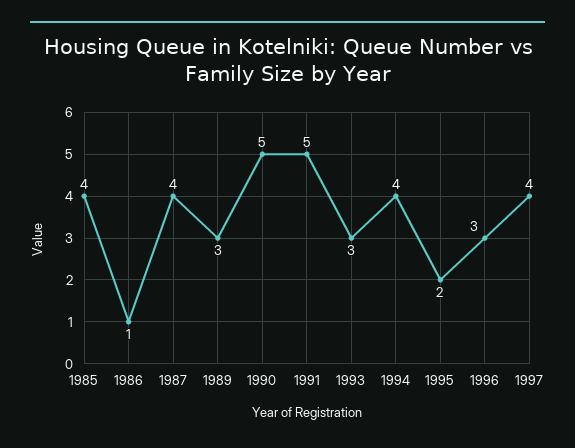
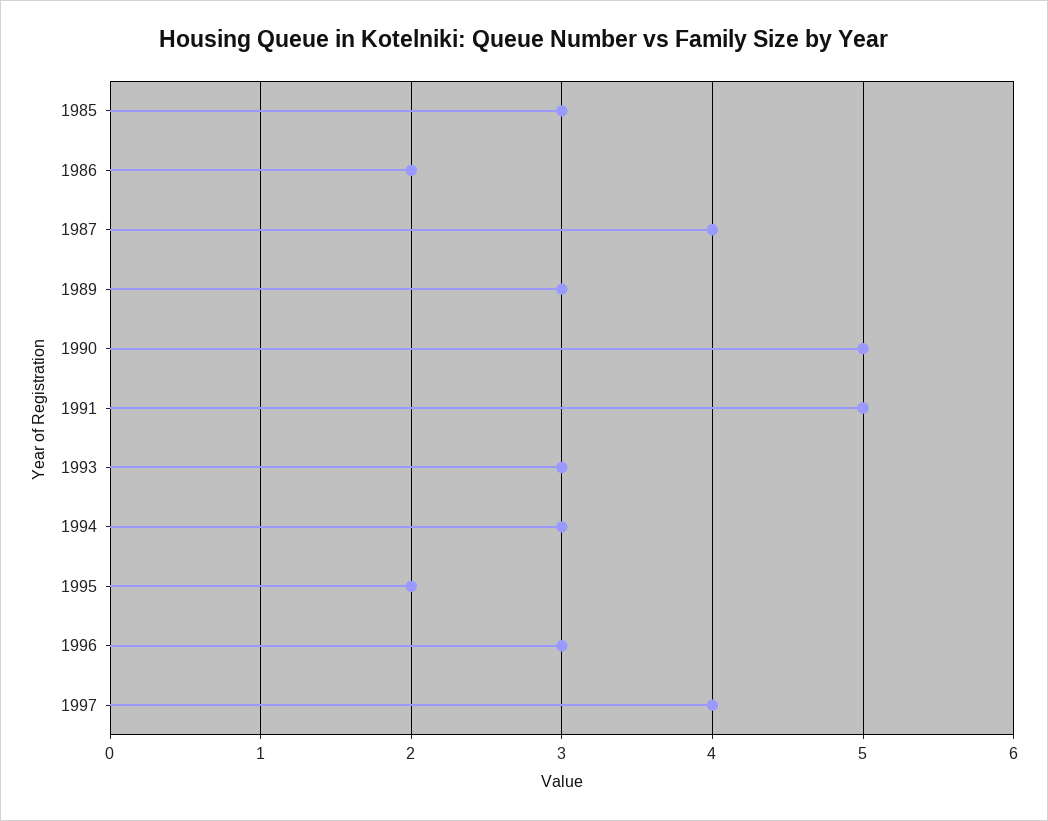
1985: 4 -> 3
1986: 1 -> 2
1994: 4 -> 3

